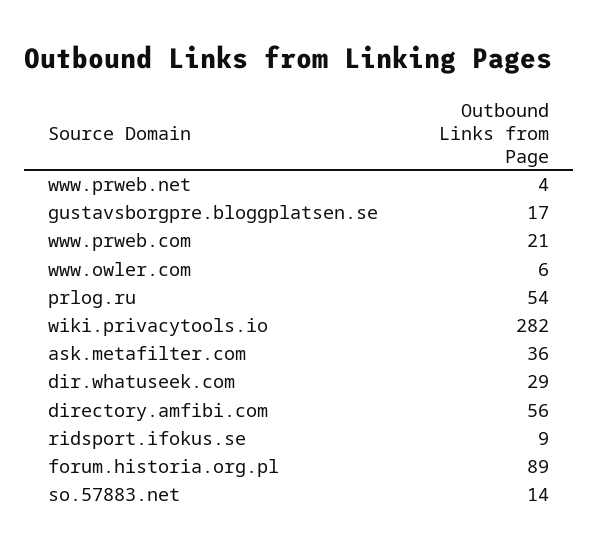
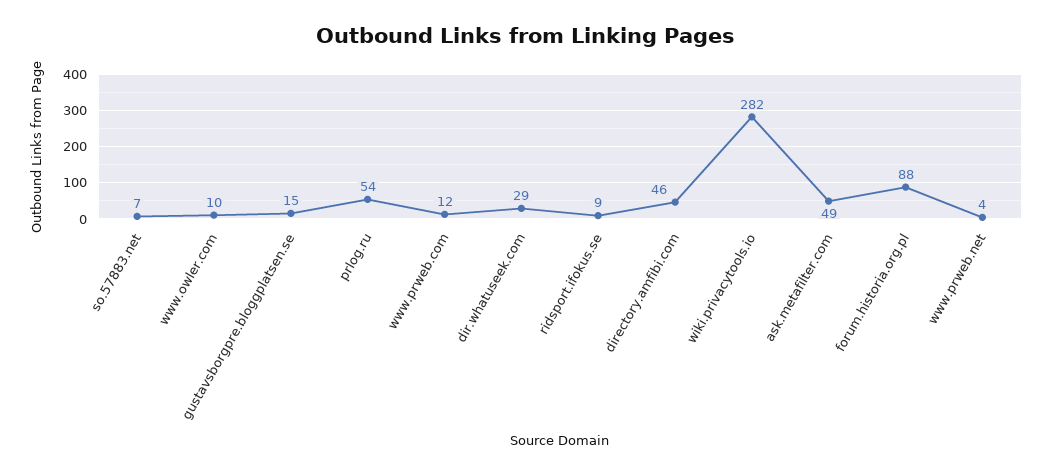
gustavsborgpre.bloggplatsen.se: 17 -> 15
www.prweb.com: 21 -> 12
www.owler.com: 6 -> 10
ask.metafilter.com: 36 -> 49
directory.amfibi.com: 56 -> 46
forum.historia.org.pl: 89 -> 88
so.57883.net: 14 -> 7

